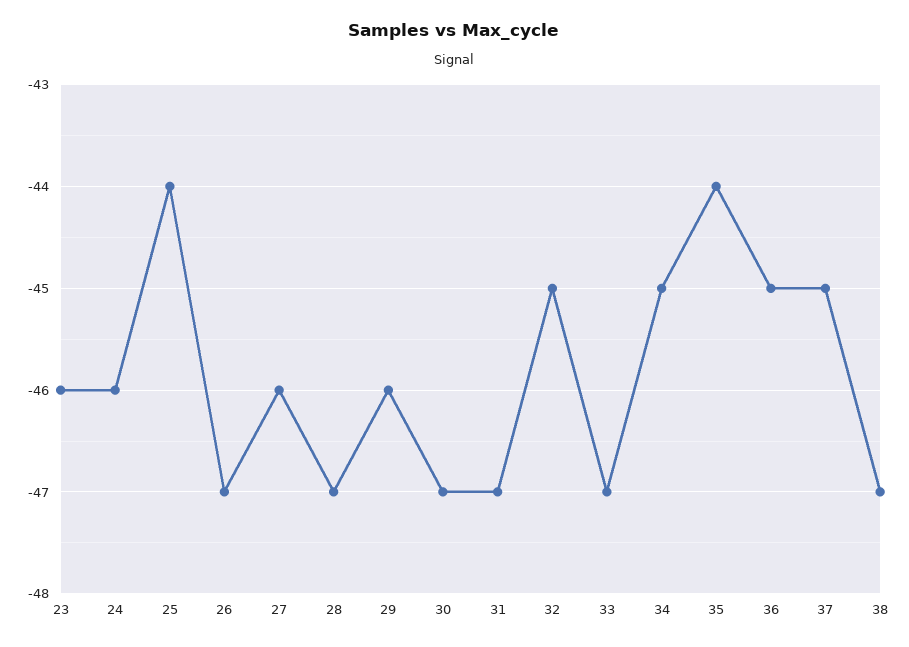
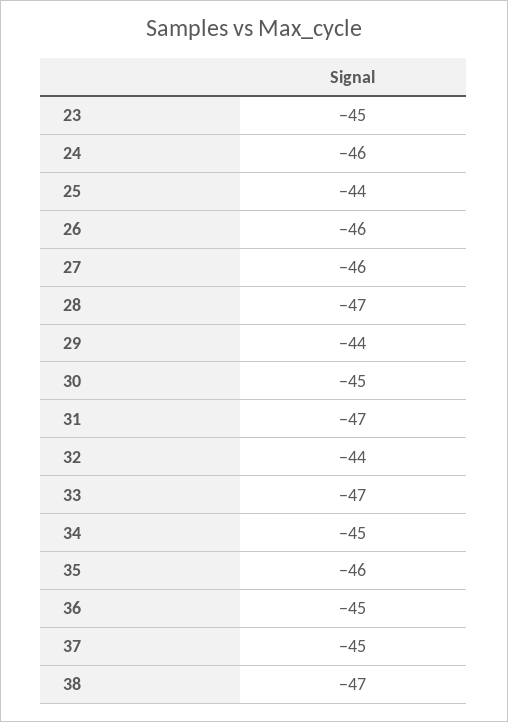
23: -46 -> -45
26: -47 -> -46
29: -46 -> -44
30: -47 -> -45
32: -45 -> -44
35: -44 -> -46

